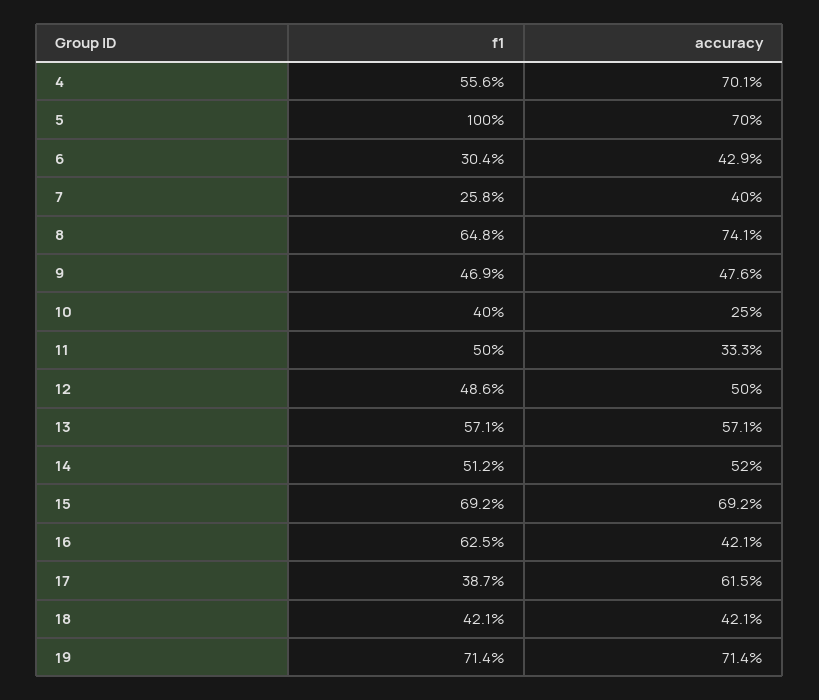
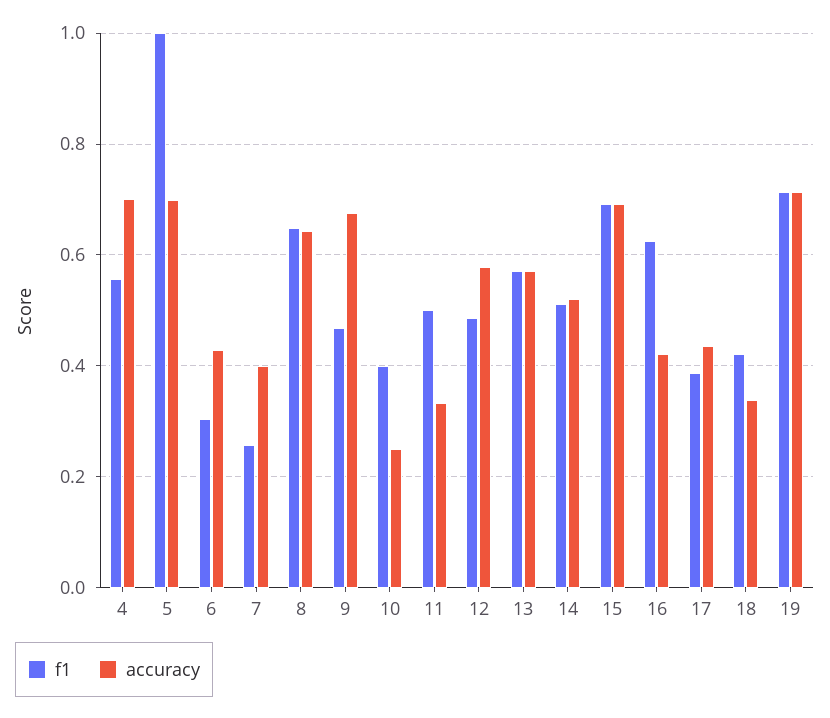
accuracy, 8: 0.741 -> 0.64
accuracy, 9: 0.476 -> 0.68
accuracy, 12: 0.5 -> 0.58
accuracy, 17: 0.615 -> 0.44
accuracy, 18: 0.421 -> 0.34

